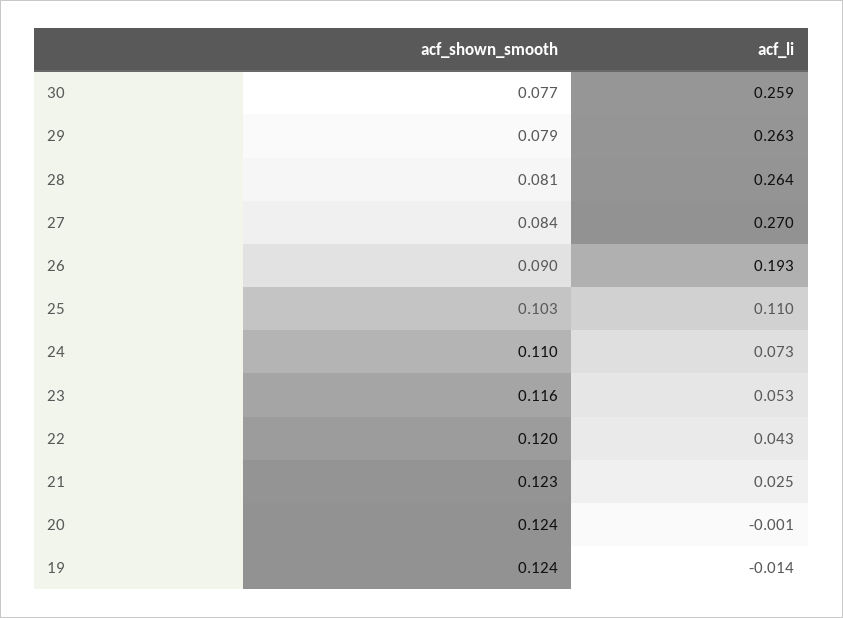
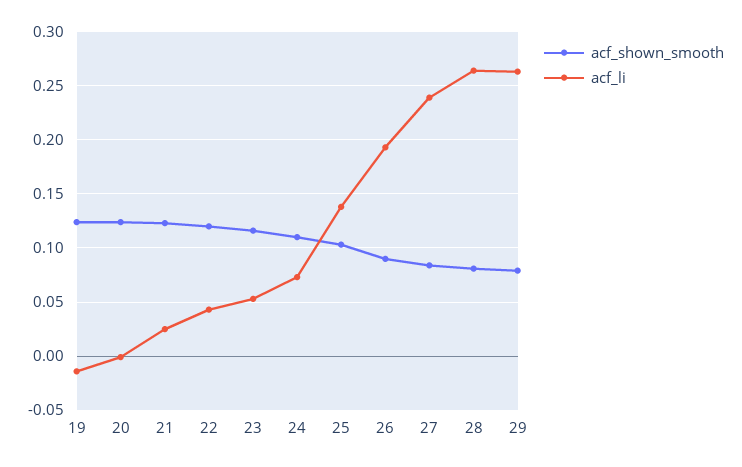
acf_shown_smooth, 30: 0.077 -> none
acf_li, 30: 0.259 -> none
acf_li, 27: 0.27 -> 0.24
acf_li, 25: 0.11 -> 0.14

